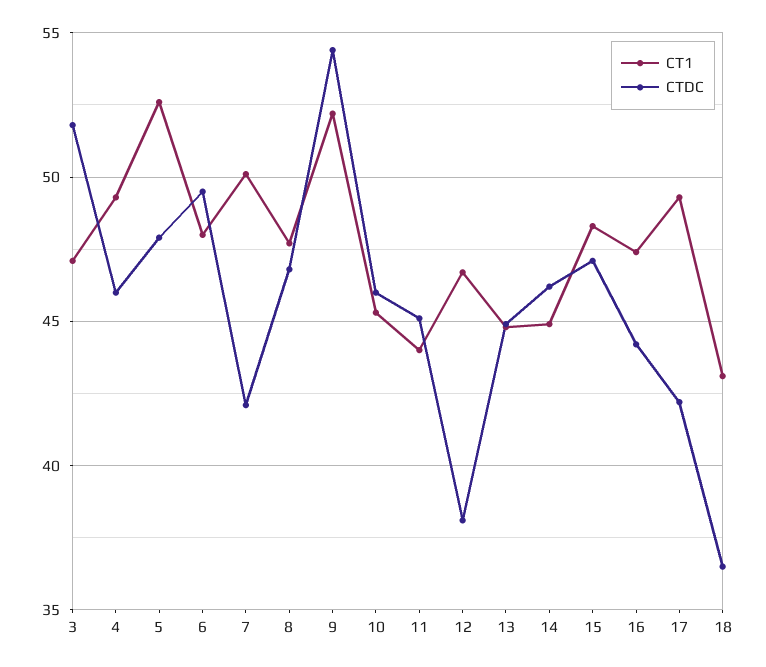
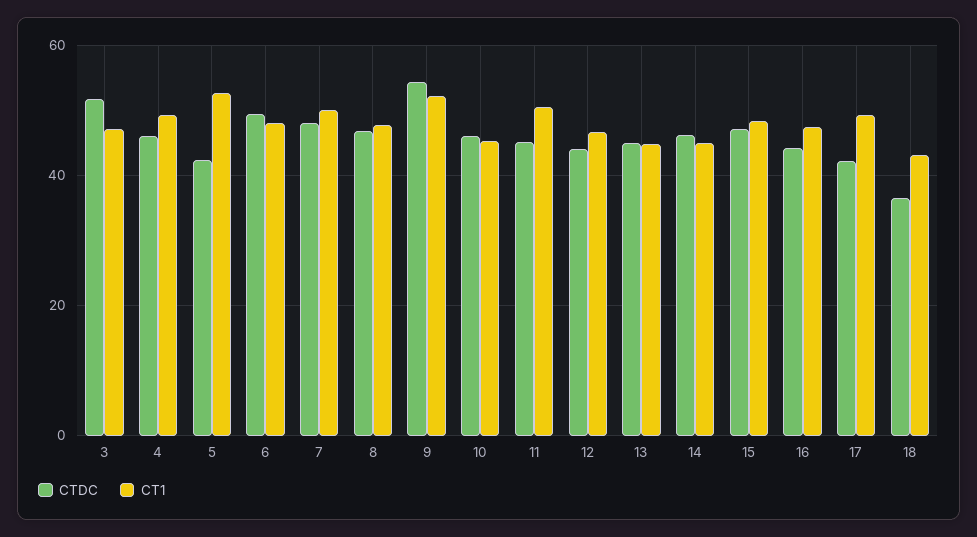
CTDC, 5: 48 -> 42
CTDC, 7: 42 -> 48
CT1, 11: 44 -> 50
CTDC, 12: 38 -> 44

